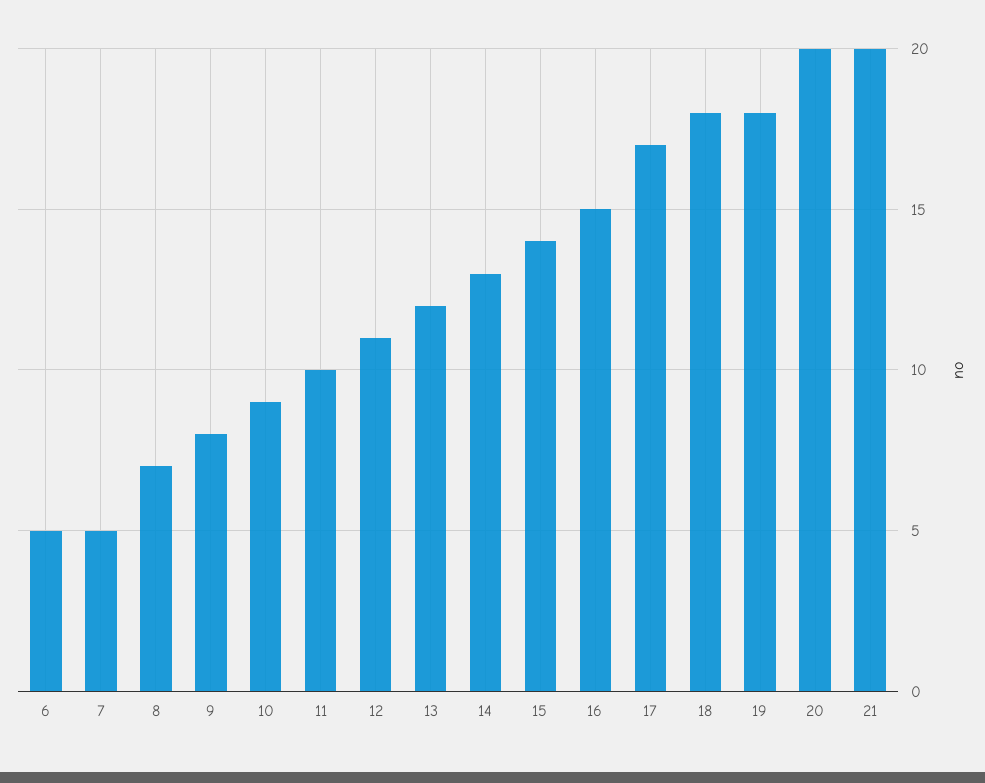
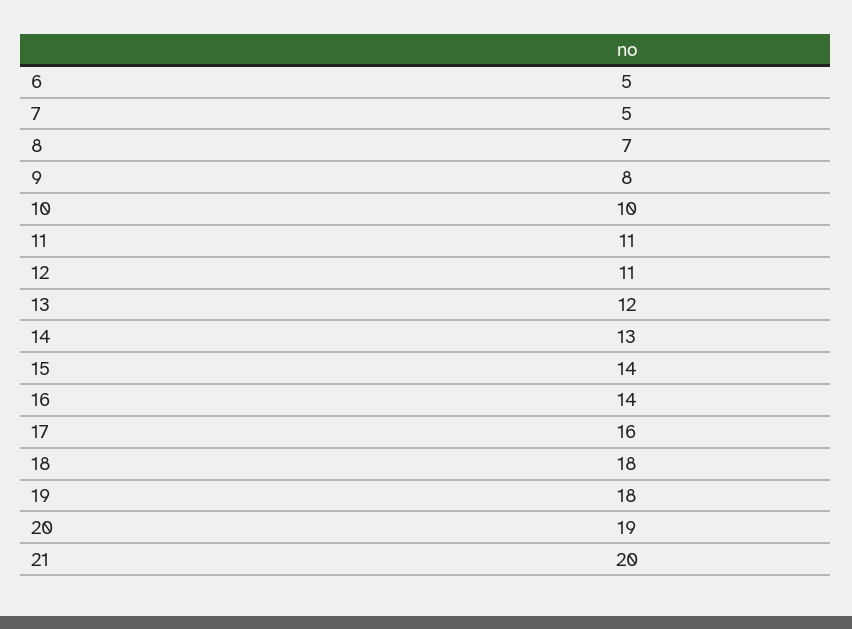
10: 9 -> 10
11: 10 -> 11
16: 15 -> 14
17: 17 -> 16
20: 20 -> 19

